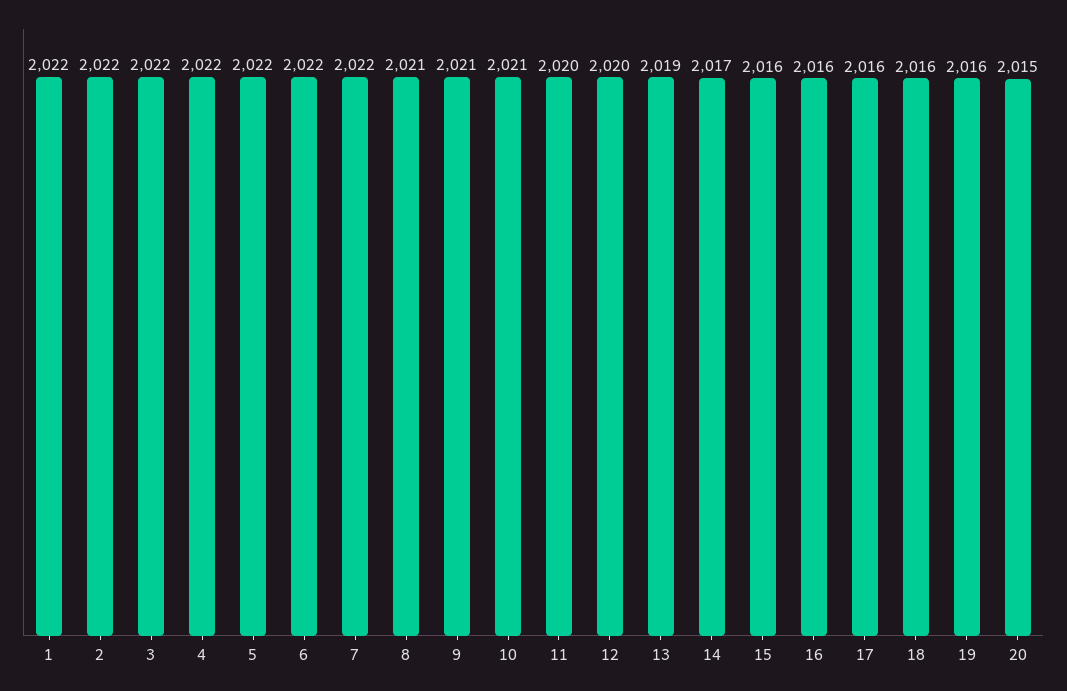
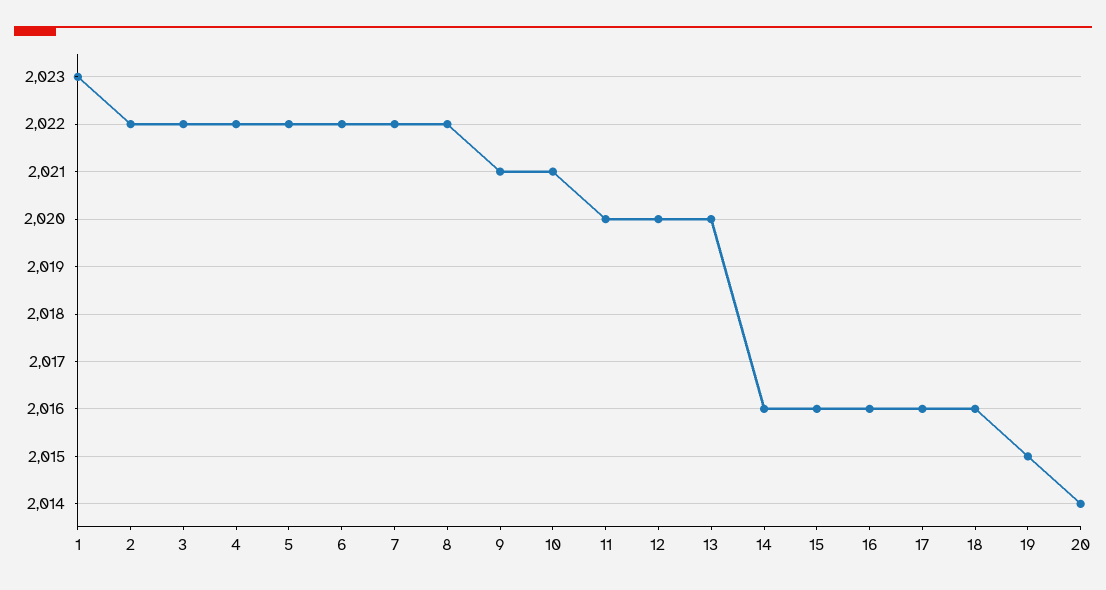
1: 2022 -> 2023
8: 2021 -> 2022
13: 2019 -> 2020
14: 2017 -> 2016
19: 2016 -> 2015
20: 2015 -> 2014

